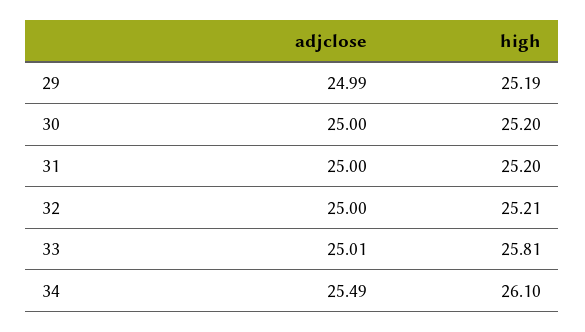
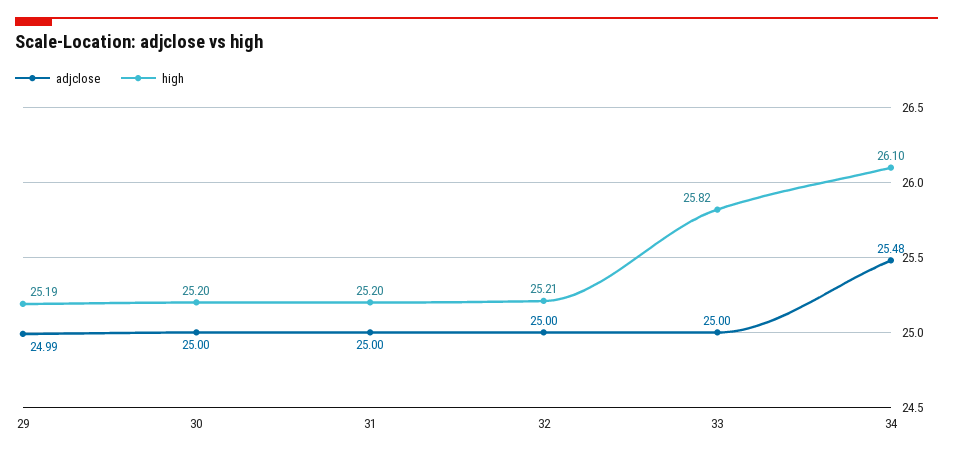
adjclose, 33: 25.01 -> 25
high, 33: 25.81 -> 25.82
adjclose, 34: 25.49 -> 25.48

